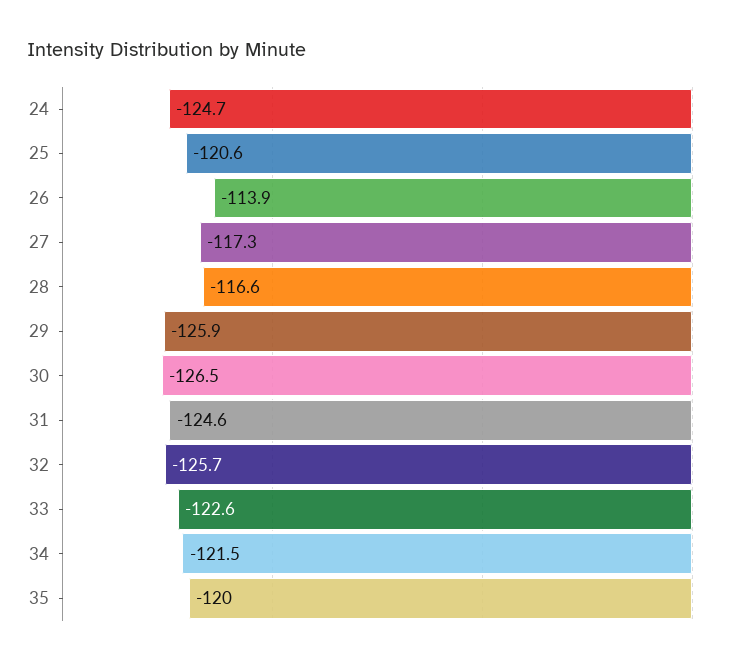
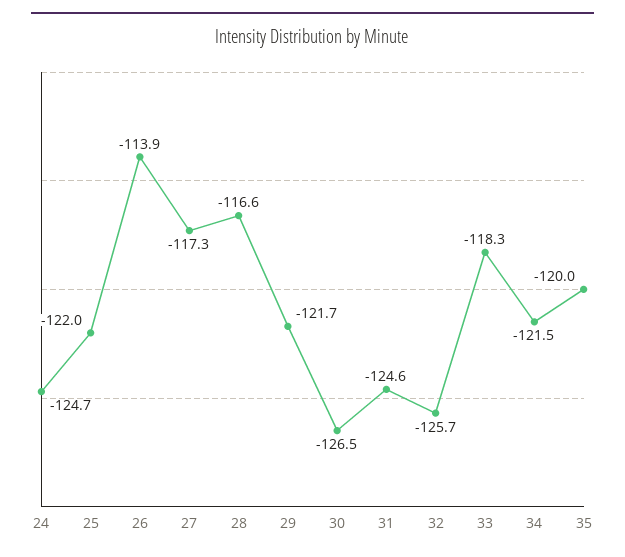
25: -120.6 -> -122
29: -125.9 -> -121.7
33: -122.6 -> -118.3

